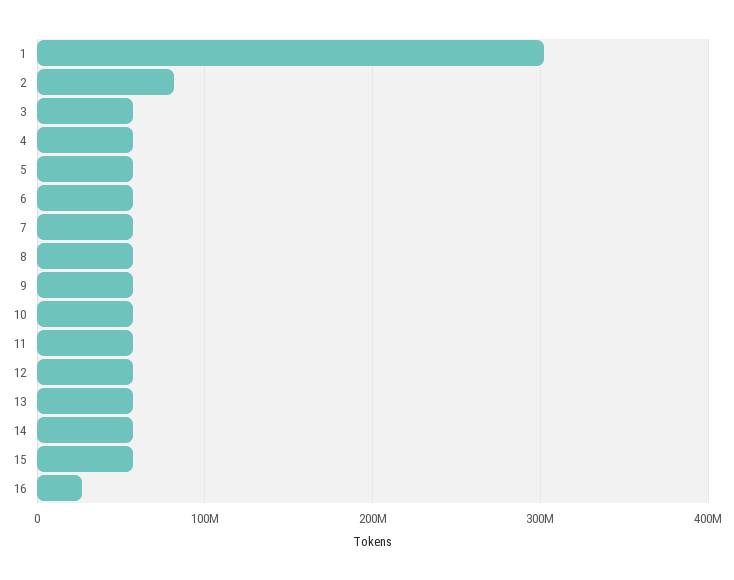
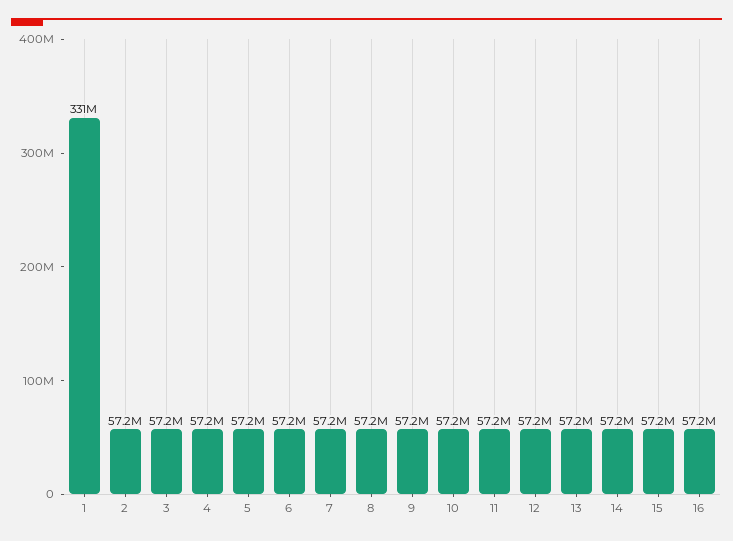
1: 300000000 -> 331000000
2: 80000000 -> 57200000
16: 30000000 -> 57200000

